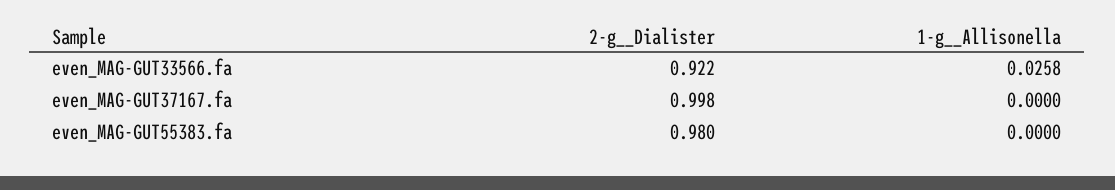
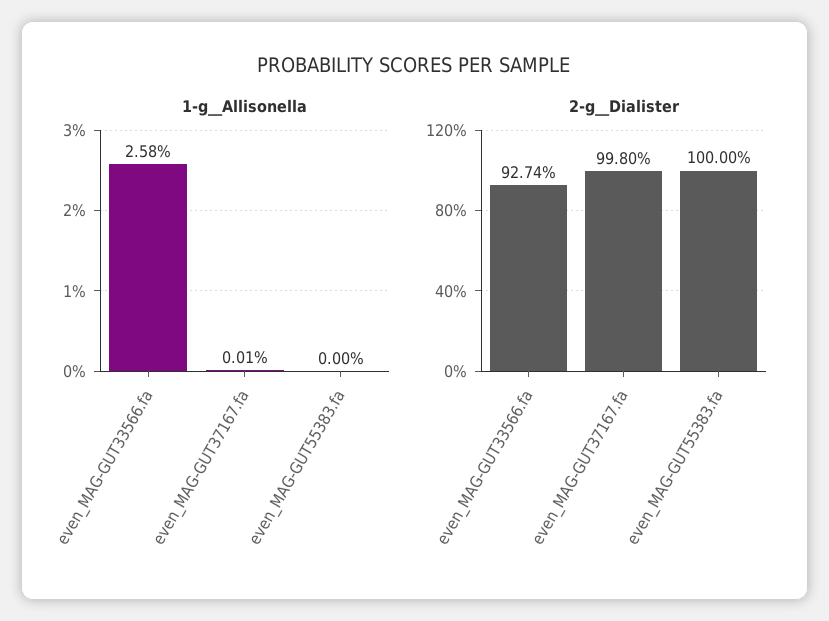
2-g__Dialister, even_MAG-GUT33566.fa: 0.922 -> 0.9274
1-g__Allisonella, even_MAG-GUT37167.fa: 0 -> 0.0001
2-g__Dialister, even_MAG-GUT55383.fa: 0.98 -> 1

